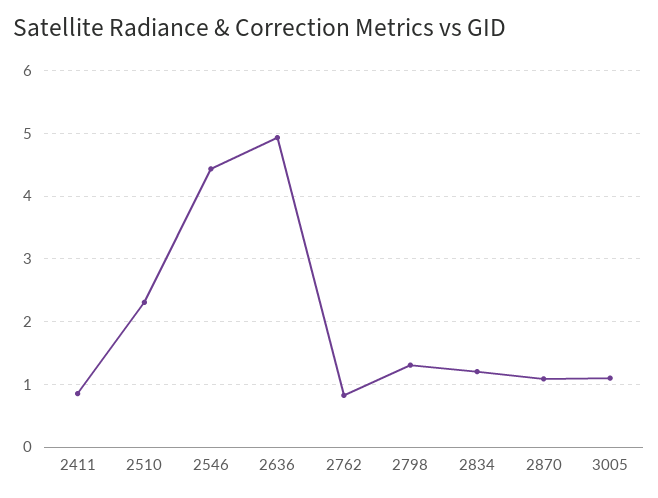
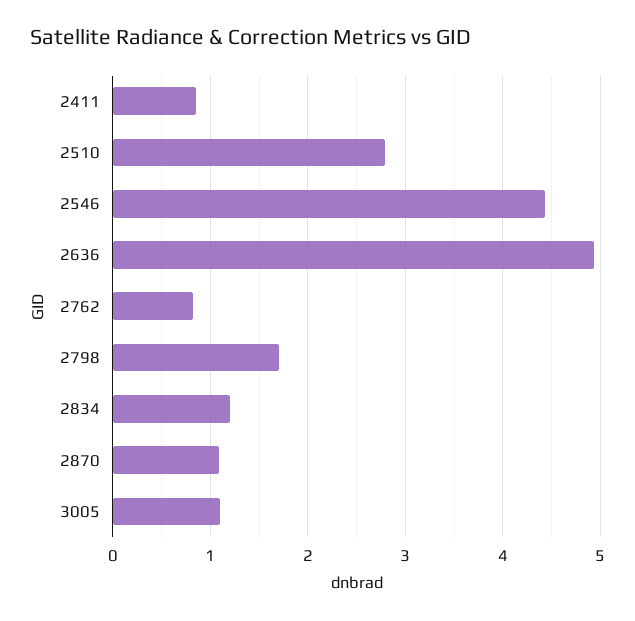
2510: 2.3 -> 2.8
2798: 1.3 -> 1.7

